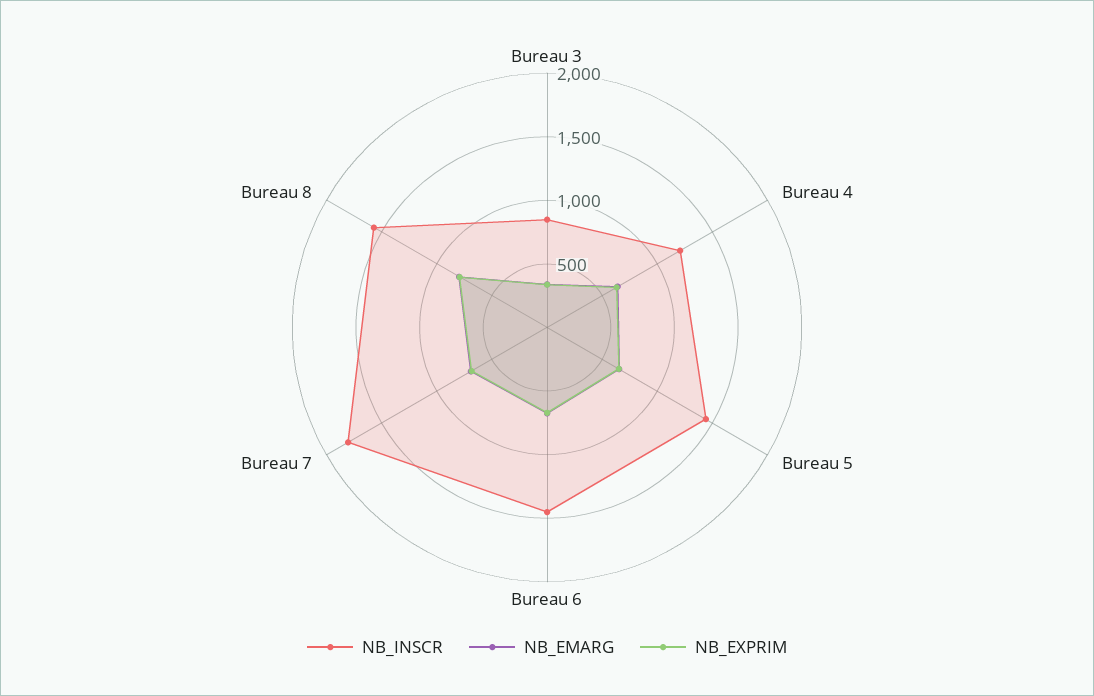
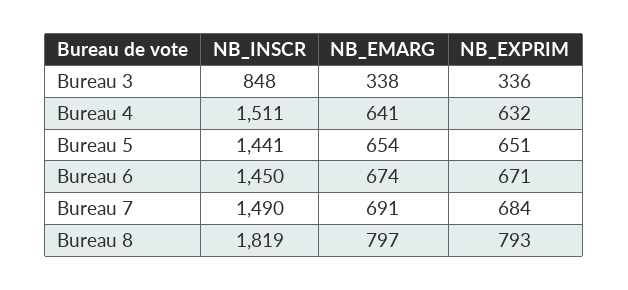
NB_INSCR, Bureau 4: 1200 -> 1511
NB_INSCR, Bureau 7: 1800 -> 1490
NB_INSCR, Bureau 8: 1600 -> 1819

